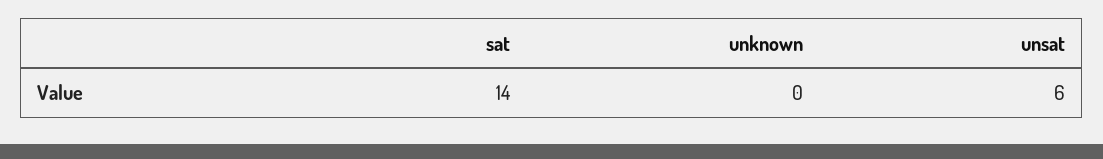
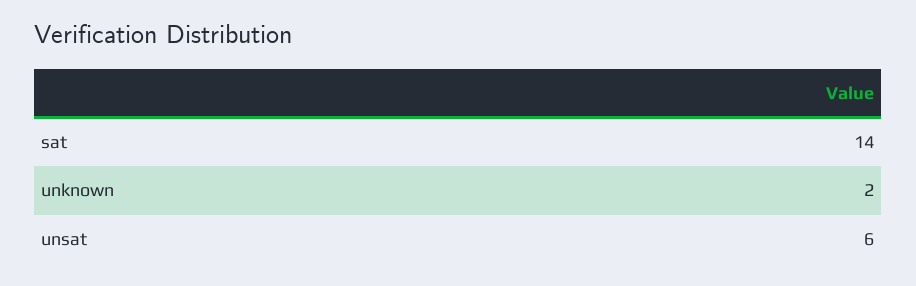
unknown: 0 -> 2

